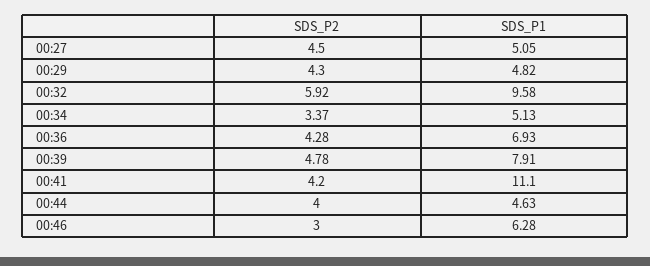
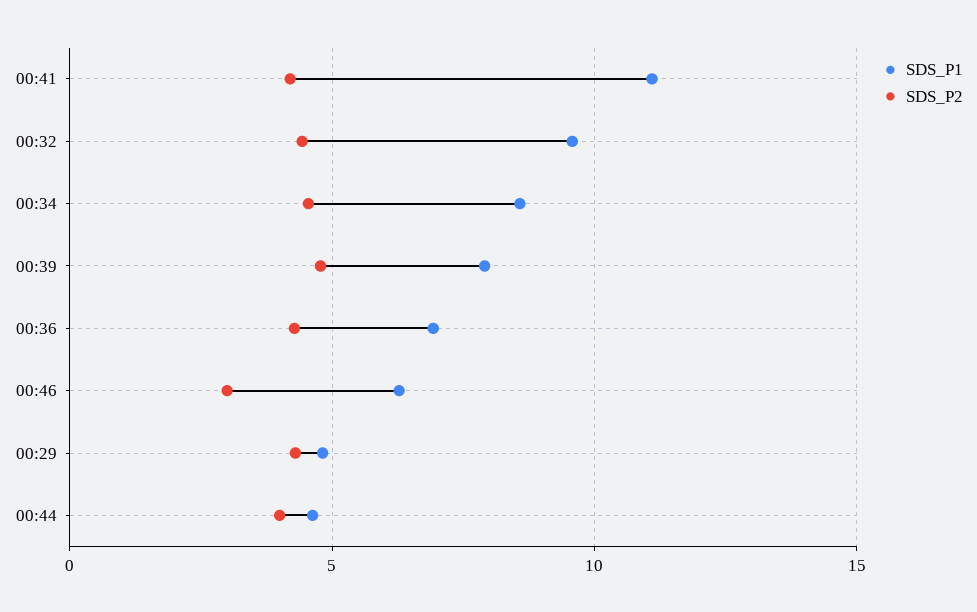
SDS_P2, 00:27: 4.5 -> none
SDS_P1, 00:27: 5.05 -> none
SDS_P2, 00:32: 5.92 -> 4.5
SDS_P2, 00:34: 3.37 -> 4.5
SDS_P1, 00:34: 5.13 -> 8.5

